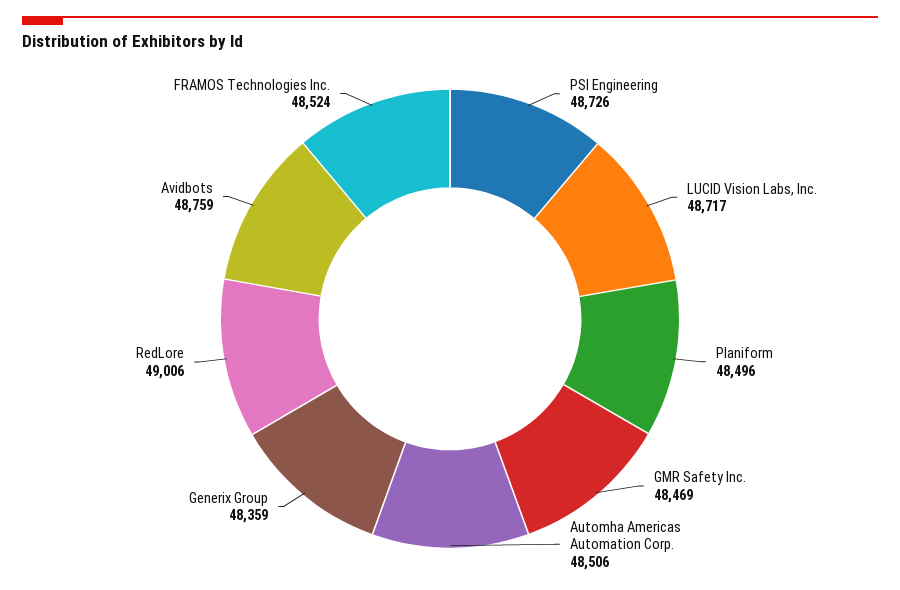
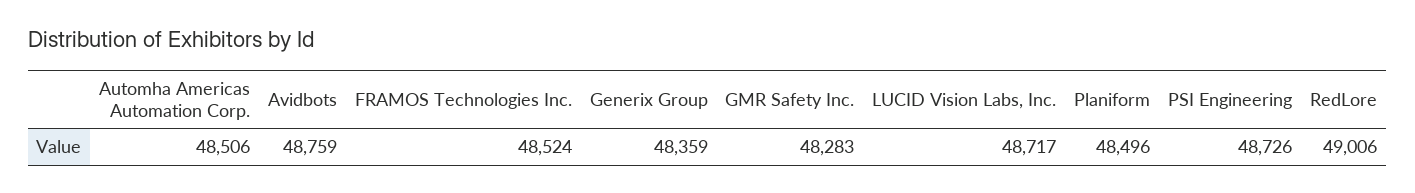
GMR Safety Inc.: 48469 -> 48283

